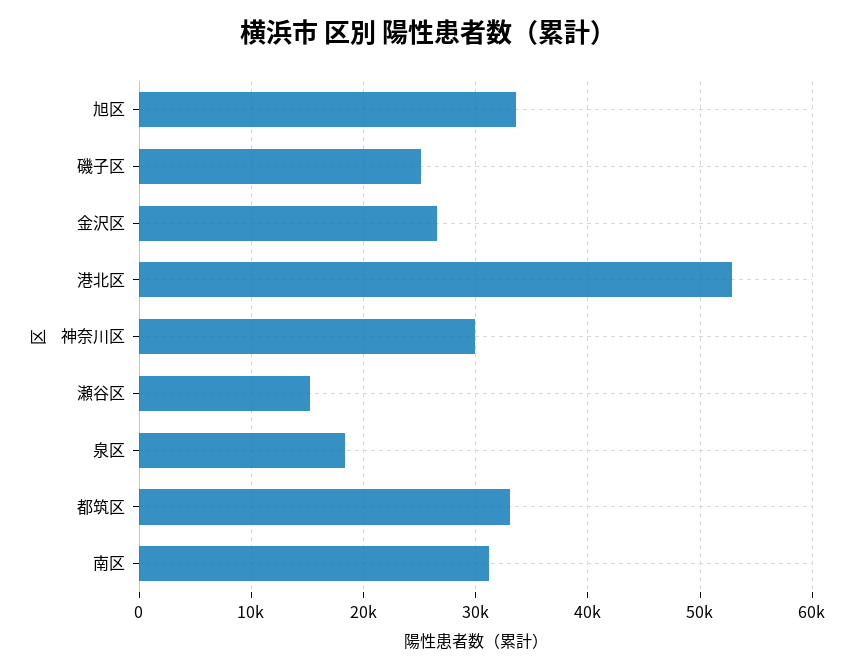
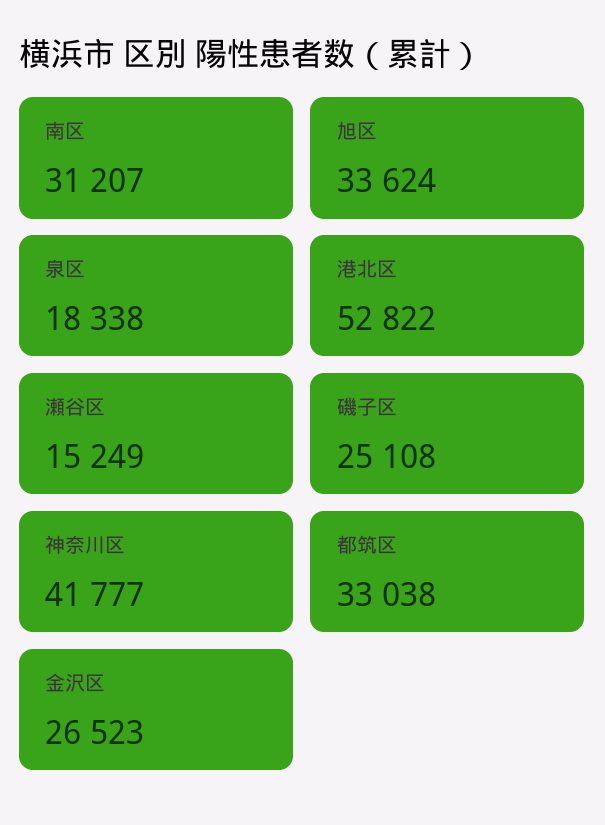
神奈川区: 30000 -> 41777

